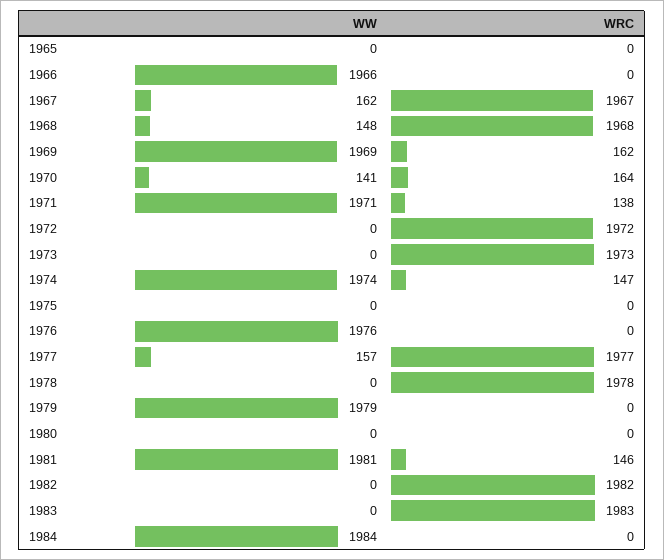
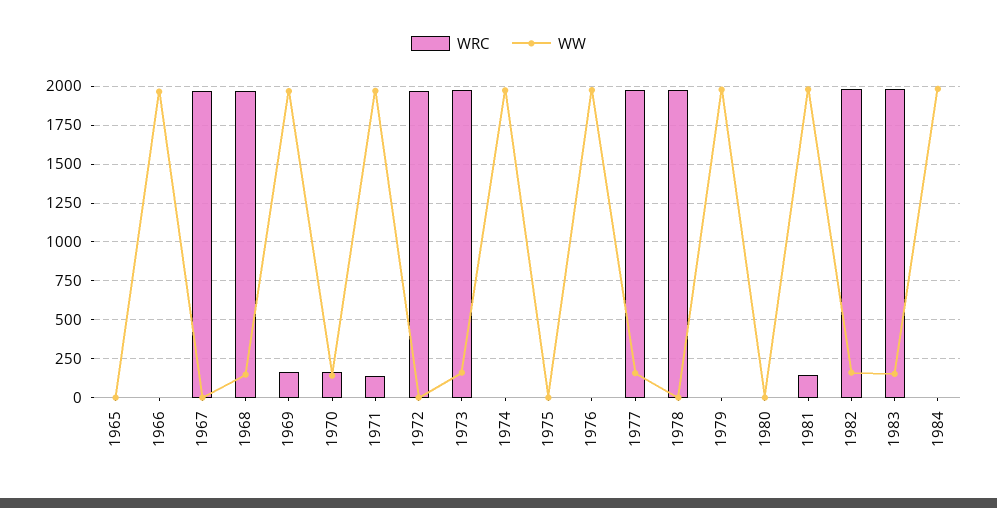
WW, 1967: 162 -> 0
WW, 1973: 0 -> 150
WRC, 1974: 147 -> 0
WW, 1982: 0 -> 150
WW, 1983: 0 -> 150

